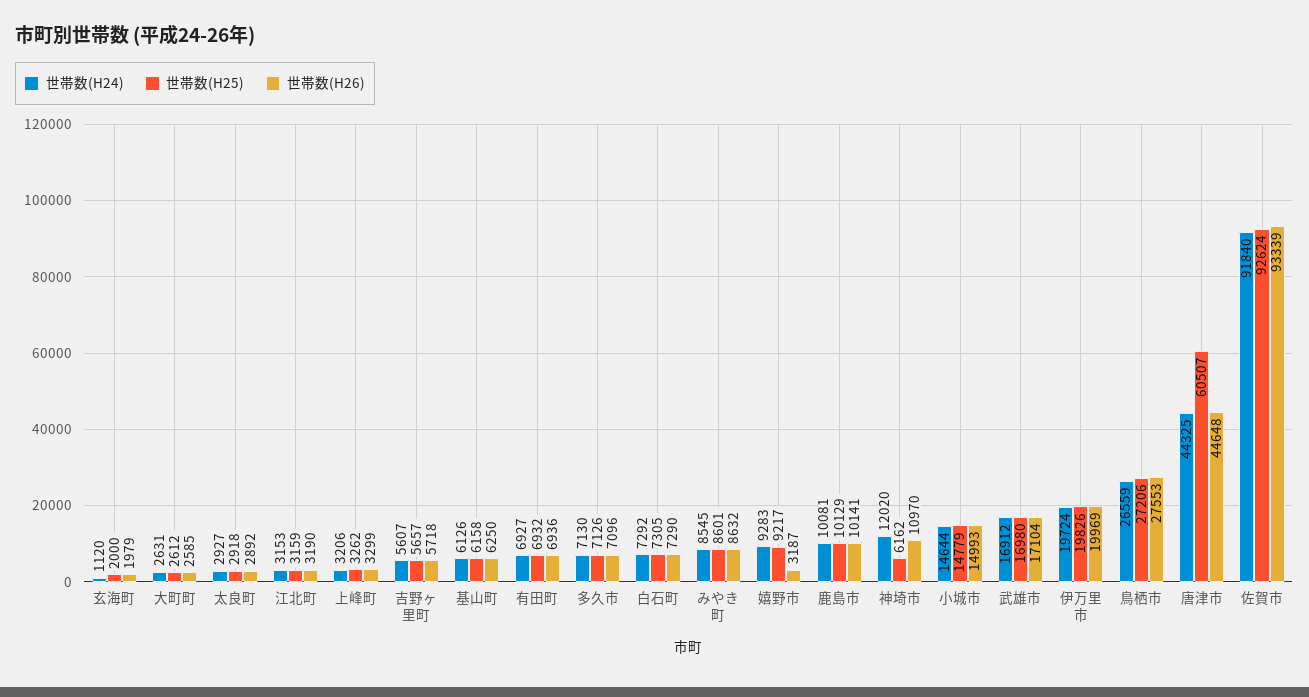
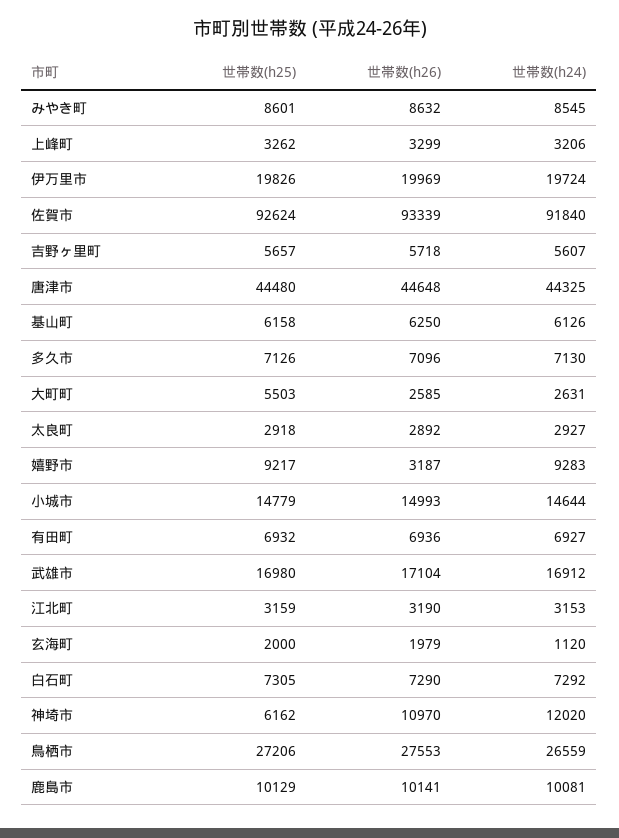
世帯数(H25), 大町町: 2612 -> 5503
世帯数(H25), 唐津市: 60507 -> 44480

